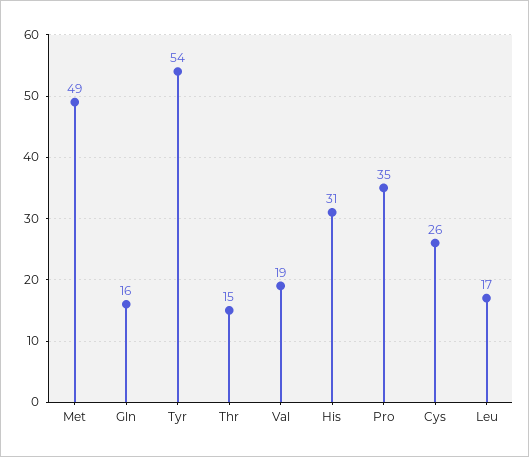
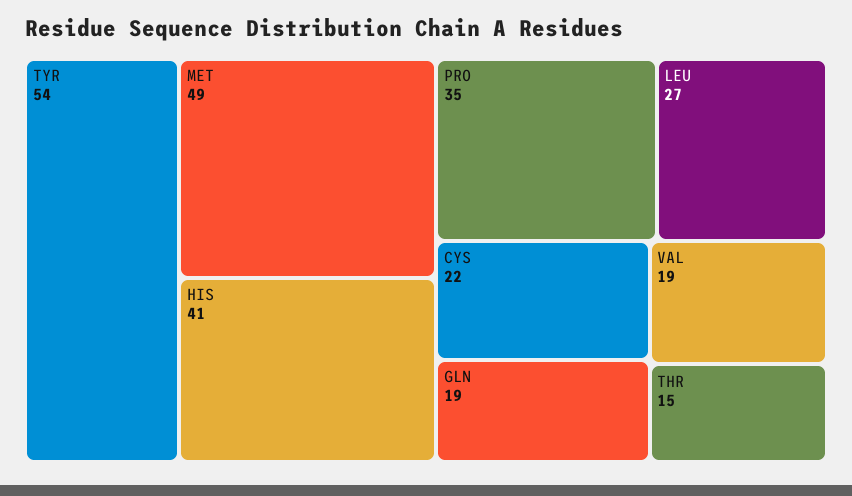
Gln: 16 -> 19
His: 31 -> 41
Cys: 26 -> 22
Leu: 17 -> 27

